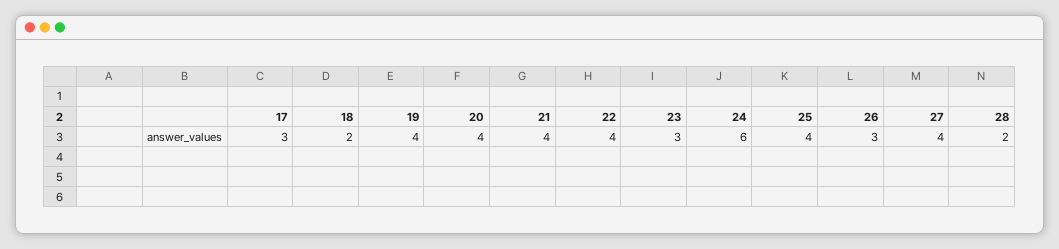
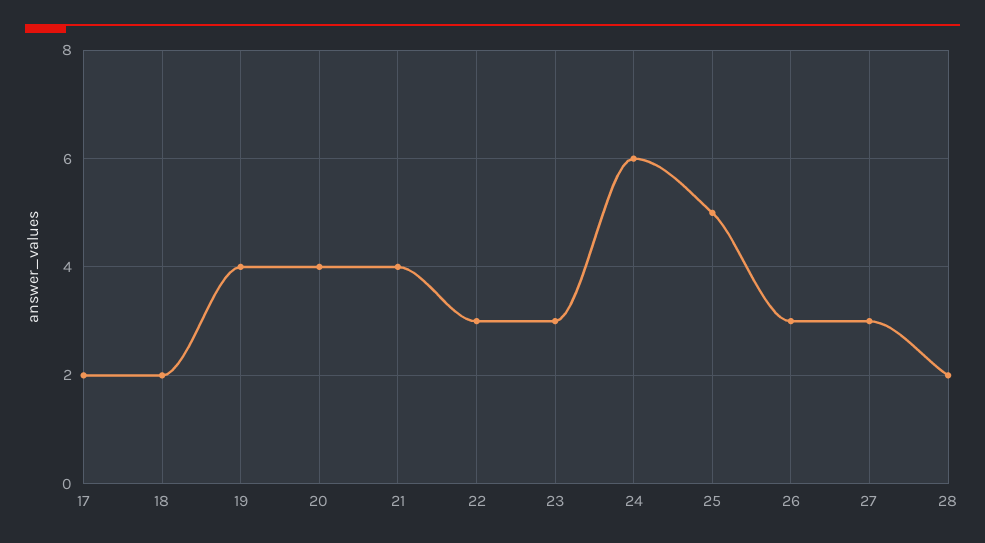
17: 3 -> 2
22: 4 -> 3
25: 4 -> 5
27: 4 -> 3

